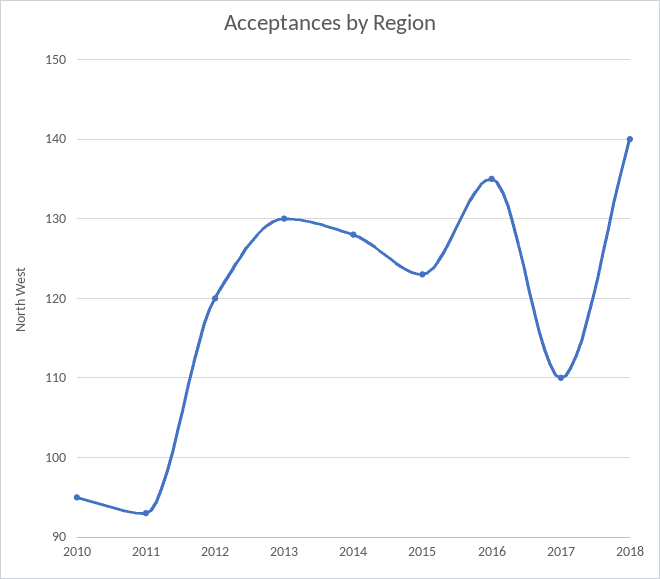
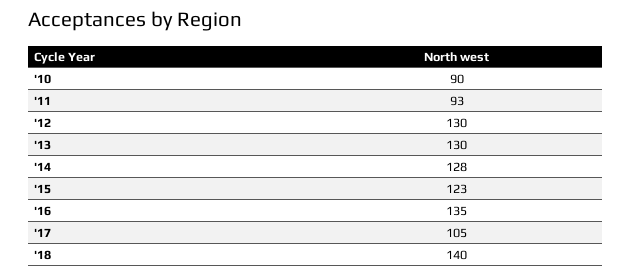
2010: 95 -> 90
2012: 120 -> 130
2017: 110 -> 105

